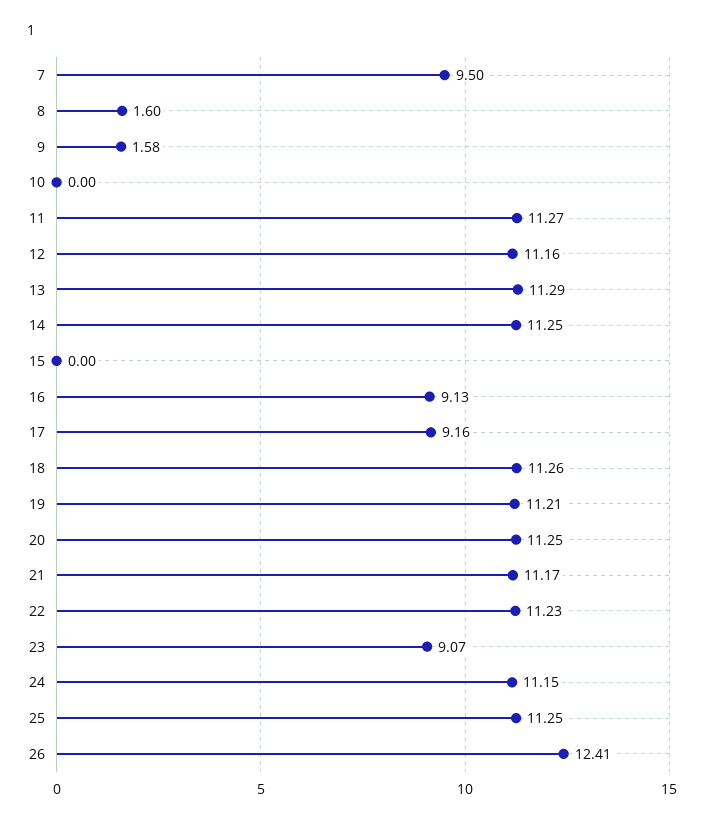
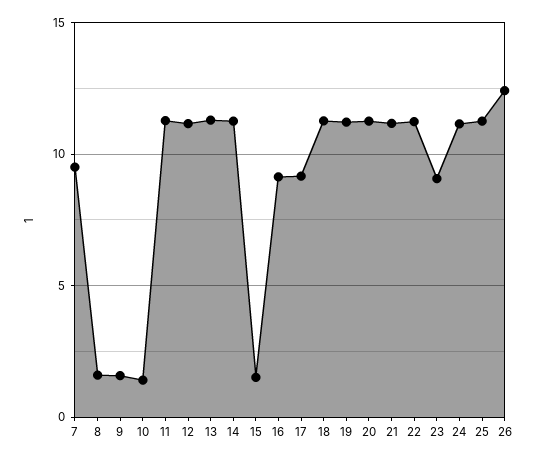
10: 0 -> 1.5
15: 0 -> 1.5

